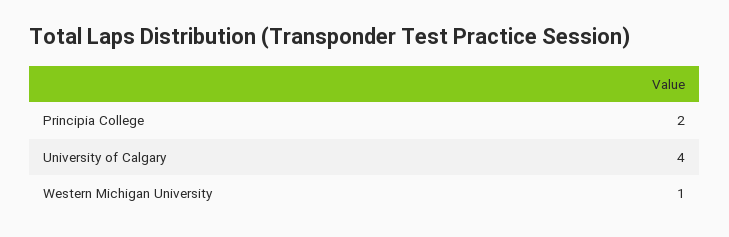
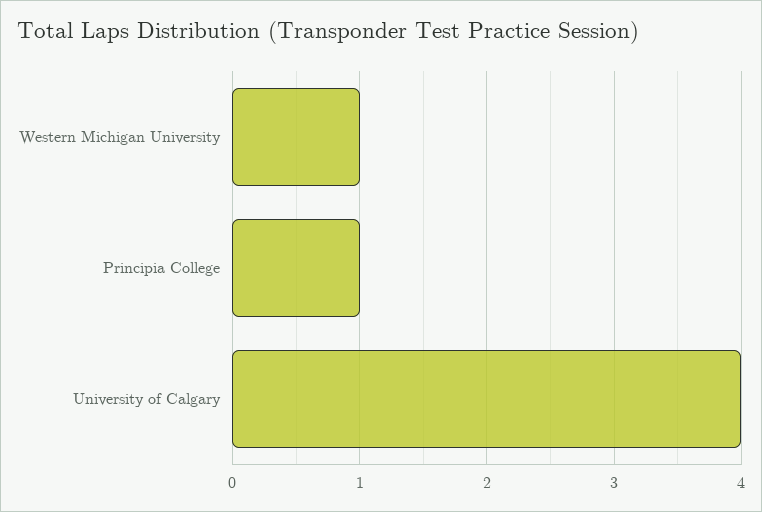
Principia College: 2 -> 1

